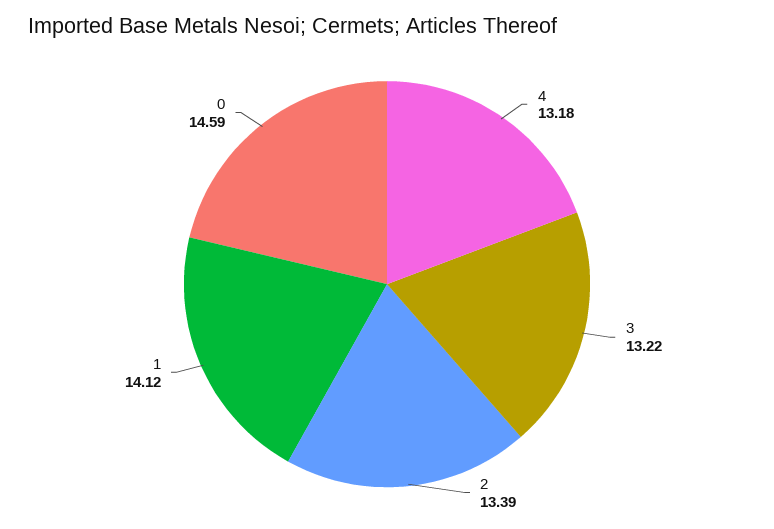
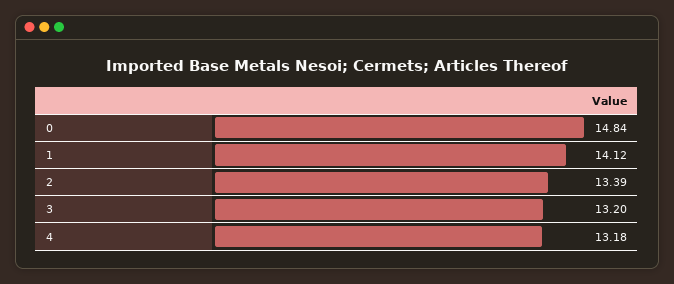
3: 13.22 -> 13.2
0: 14.59 -> 14.84

